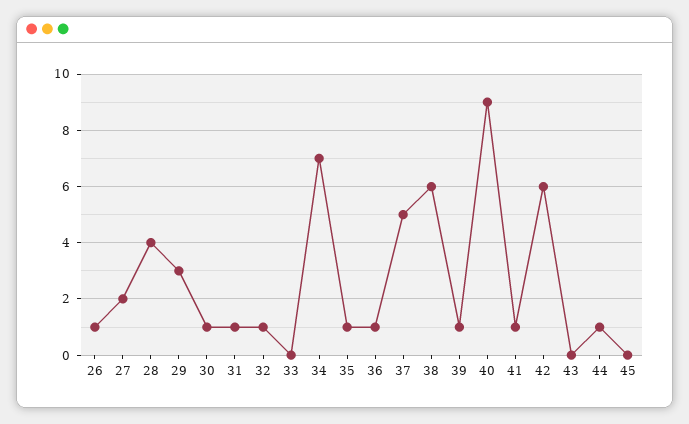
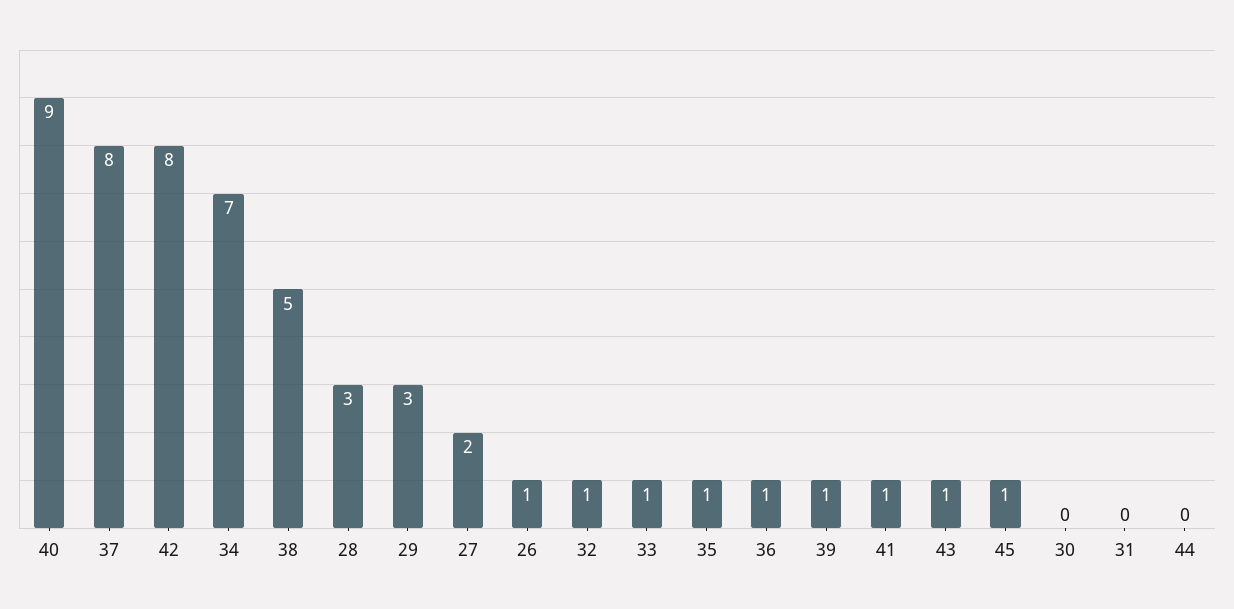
28: 4 -> 3
30: 1 -> 0
31: 1 -> 0
33: 0 -> 1
37: 5 -> 8
38: 6 -> 5
42: 6 -> 8
43: 0 -> 1
44: 1 -> 0
45: 0 -> 1

